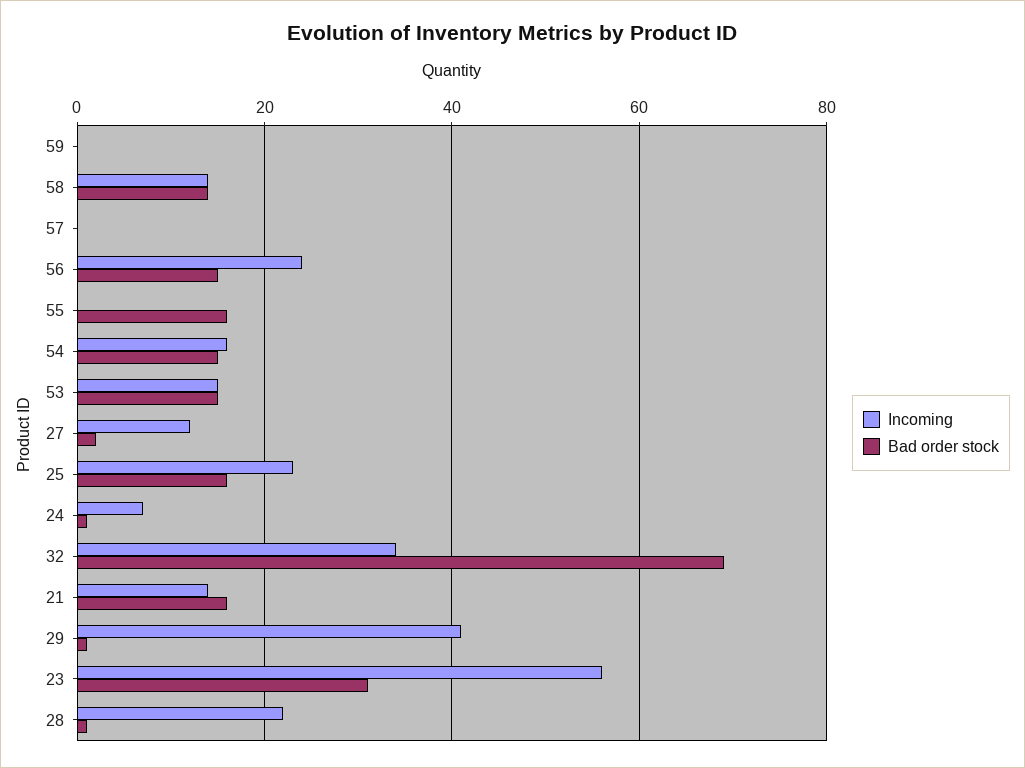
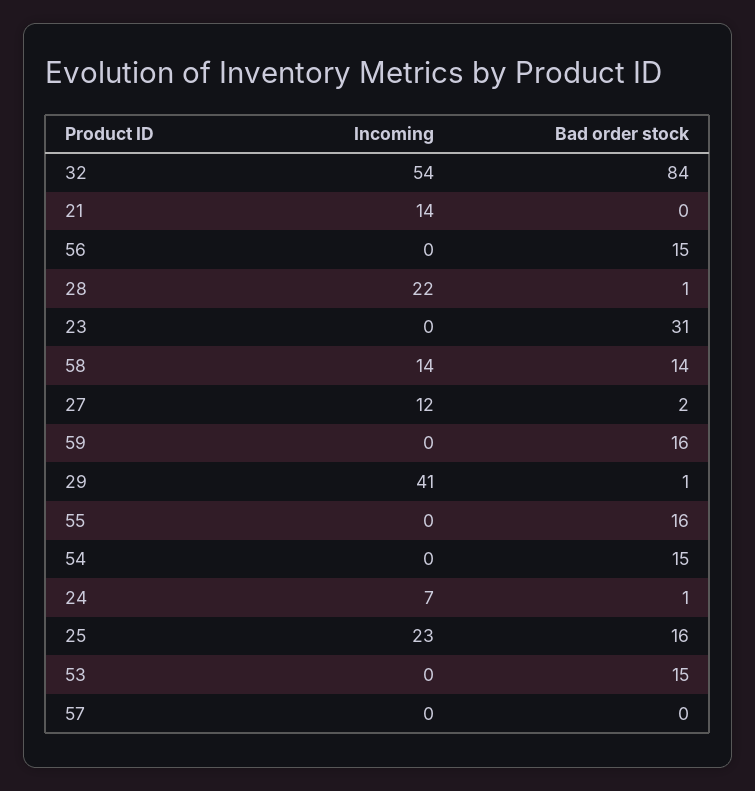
Bad order stock, 59: 0 -> 16
Incoming, 56: 25 -> 0
Incoming, 54: 15 -> 0
Incoming, 53: 15 -> 0
Incoming, 32: 35 -> 54
Bad order stock, 32: 70 -> 84
Bad order stock, 21: 15 -> 0
Incoming, 23: 55 -> 0

